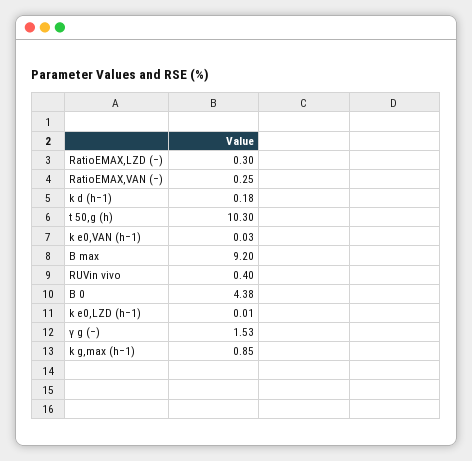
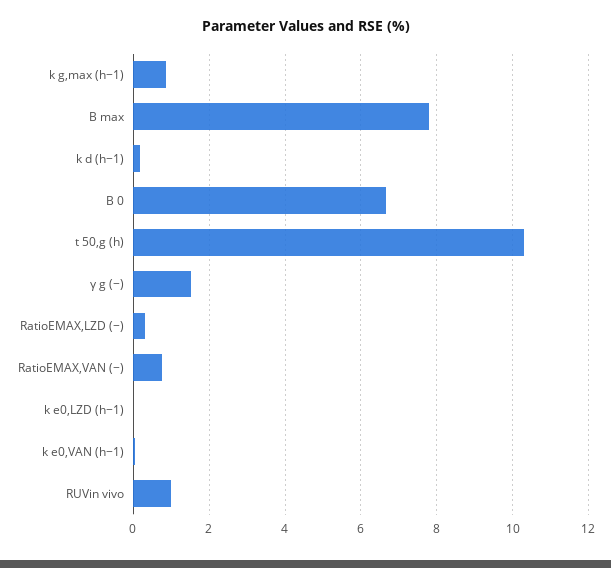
RatioEMAX,VAN (−): 0.25 -> 0.8
B max: 9.2 -> 7.8
RUVin vivo: 0.4 -> 1
B 0: 4.38 -> 6.6

